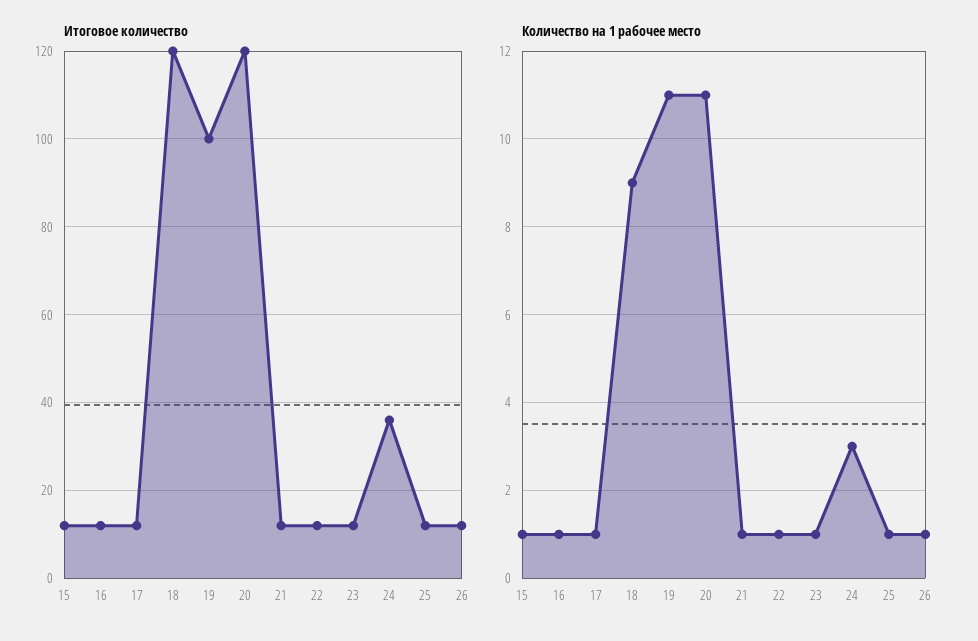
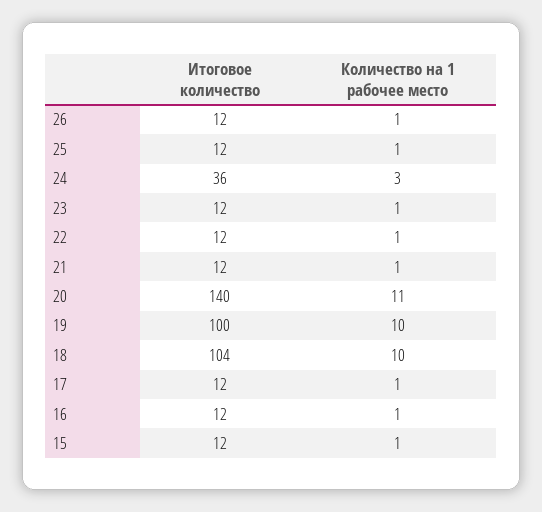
Итоговое количество, 18: 120 -> 104
Итоговое количество, 20: 120 -> 140
Количество на 1 рабочее место, 18: 9 -> 10
Количество на 1 рабочее место, 19: 11 -> 10

